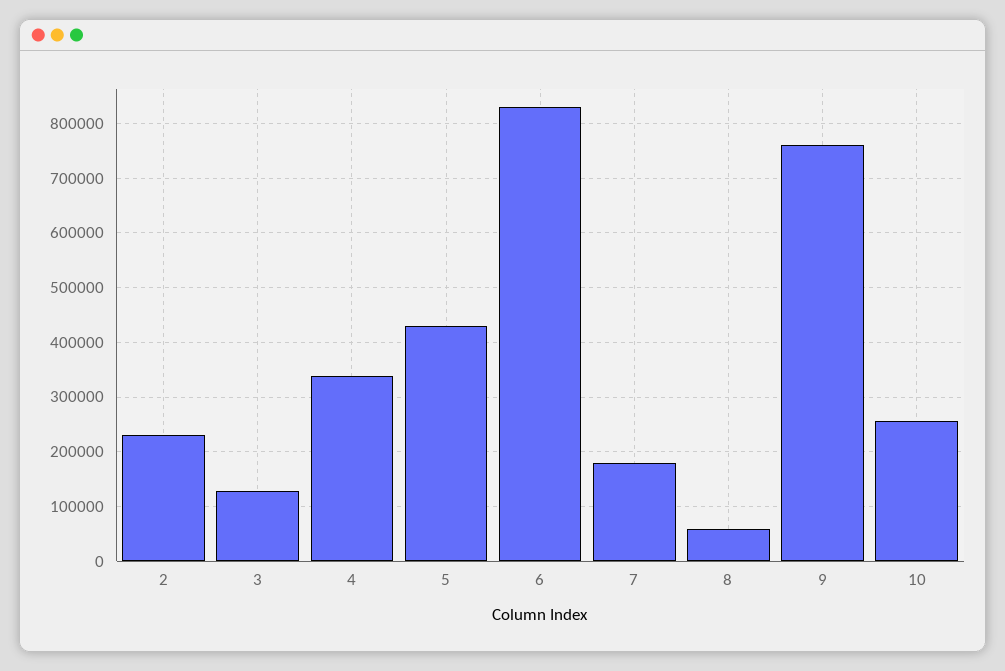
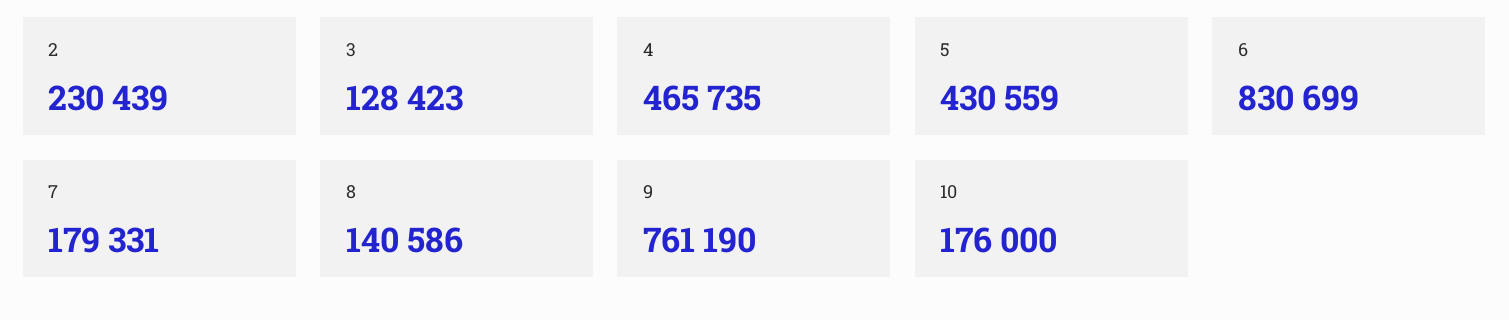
4: 340000 -> 465735
8: 60000 -> 140586
10: 260000 -> 176000

